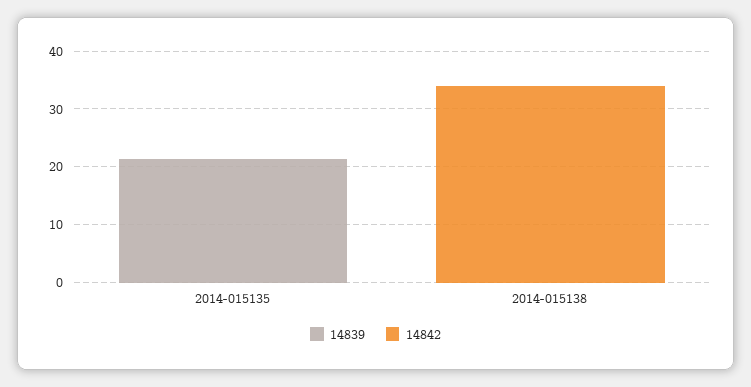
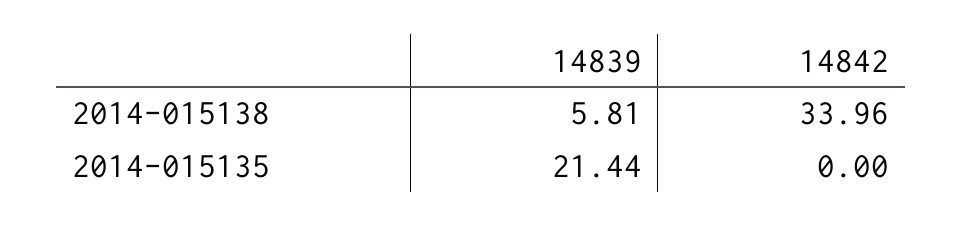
14839, 2014-015138: 0 -> 5.81

